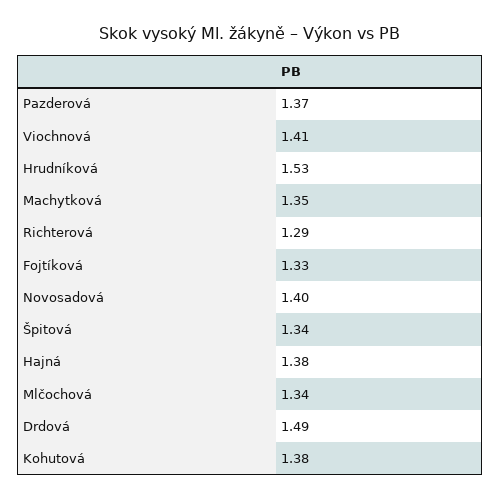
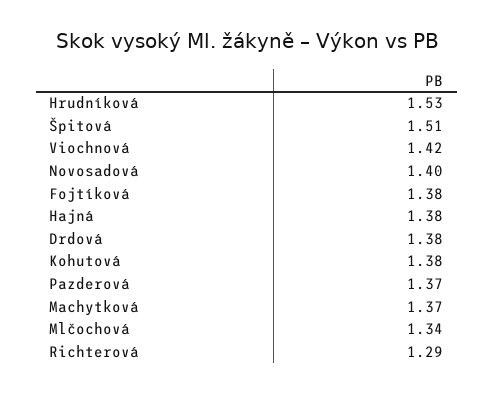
Viochnová: 1.41 -> 1.42
Machytková: 1.35 -> 1.37
Fojtíková: 1.33 -> 1.38
Špitová: 1.34 -> 1.51
Drdová: 1.49 -> 1.38

